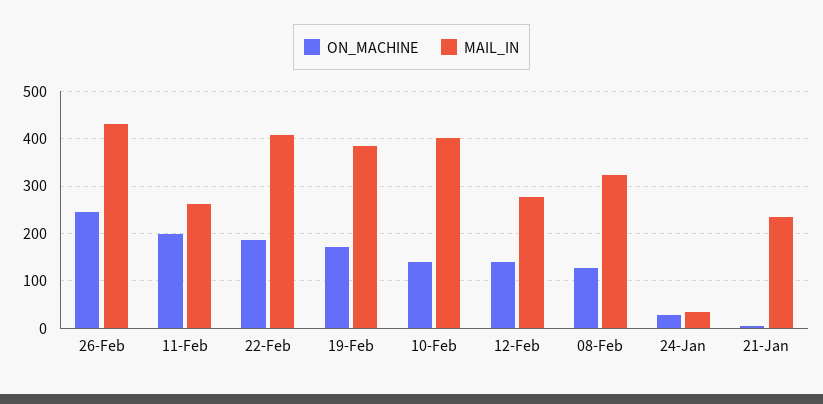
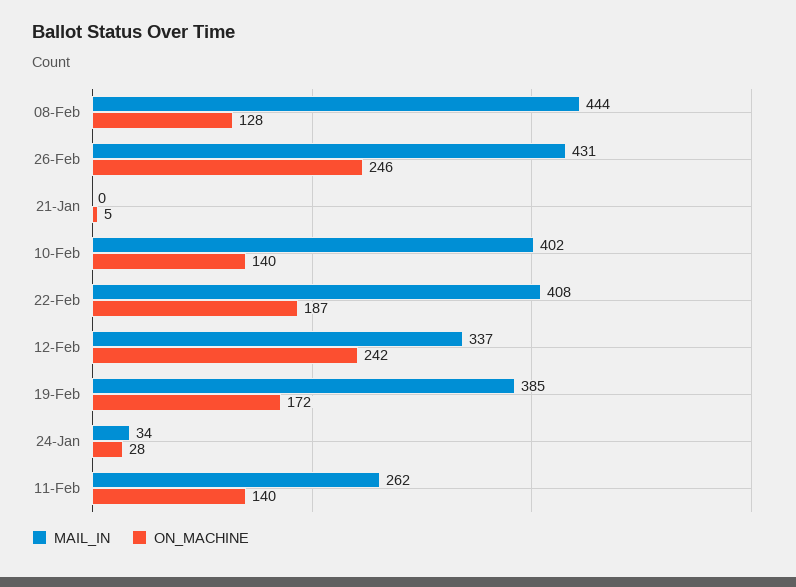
ON_MACHINE, 11-Feb: 200 -> 140
ON_MACHINE, 12-Feb: 140 -> 242
MAIL_IN, 12-Feb: 280 -> 337
MAIL_IN, 08-Feb: 320 -> 444
MAIL_IN, 21-Jan: 240 -> 0

